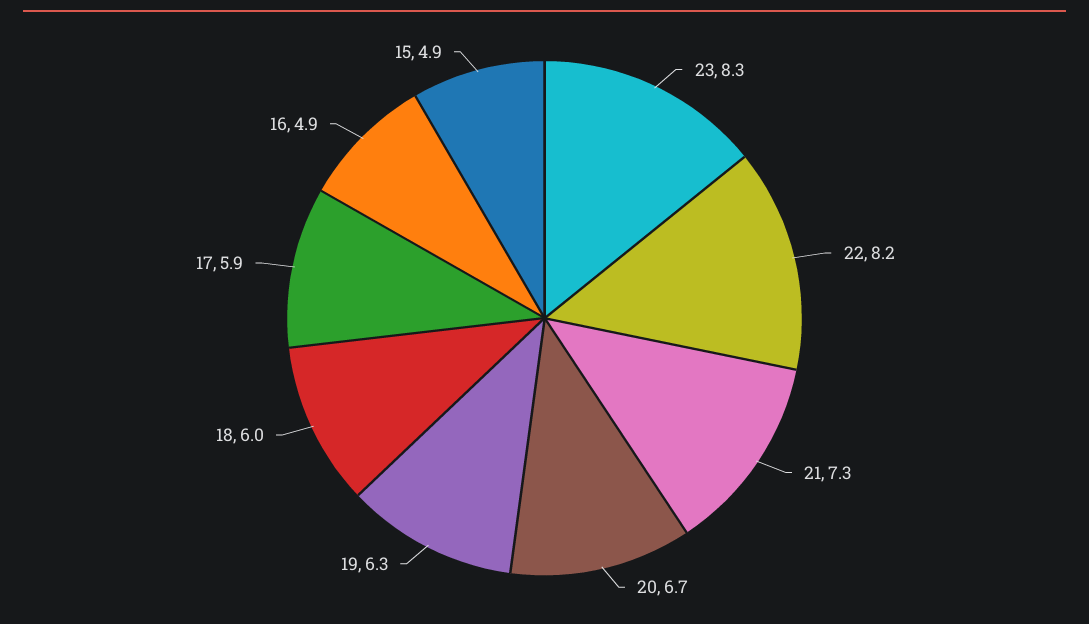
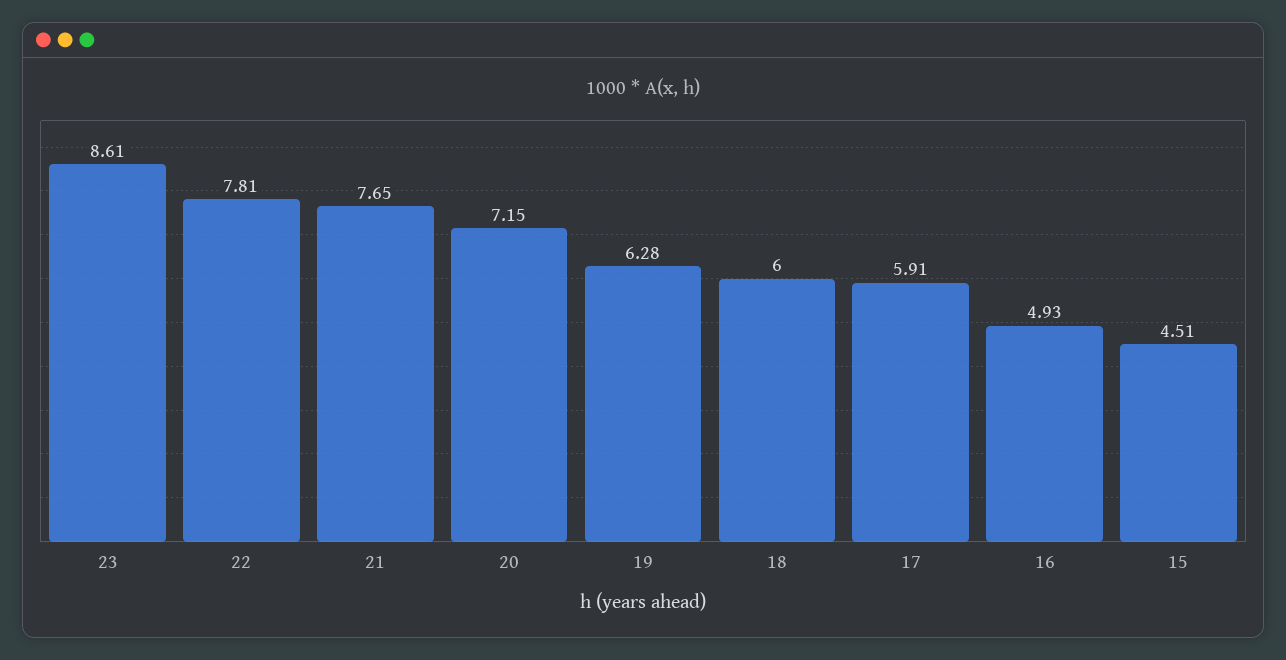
23: 8.3 -> 8.61
22: 8.2 -> 7.81
21: 7.3 -> 7.65
20: 6.7 -> 7.15
15: 4.9 -> 4.51

